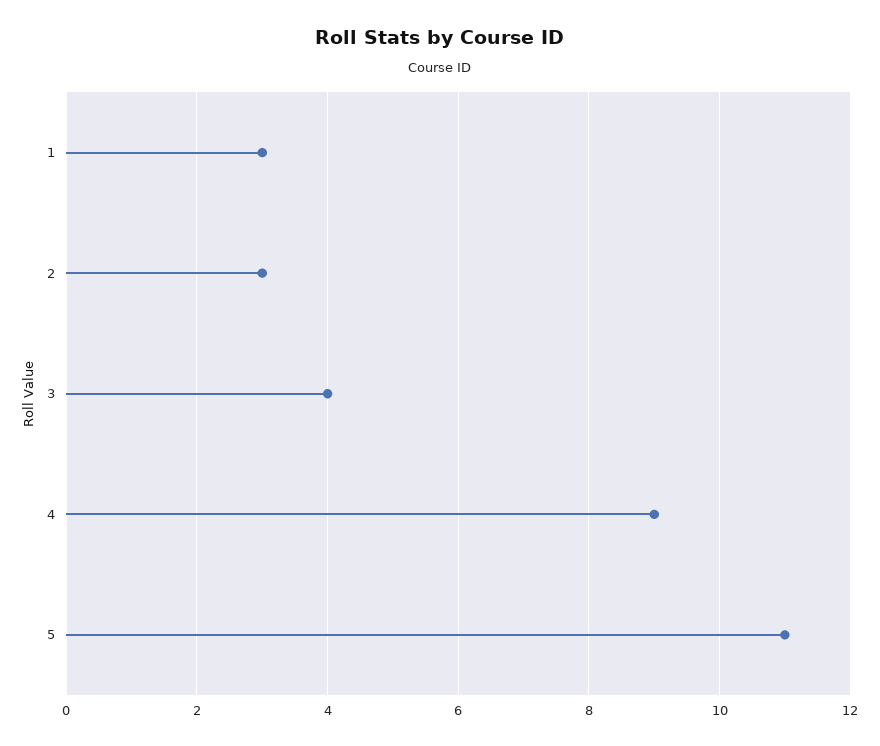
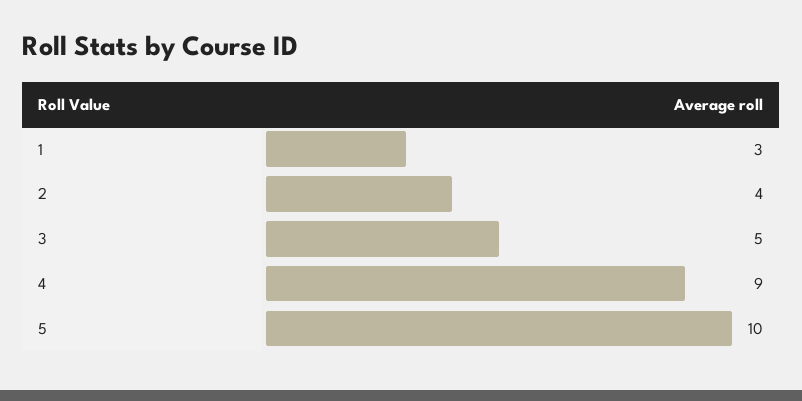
2: 3 -> 4
3: 4 -> 5
5: 11 -> 10

